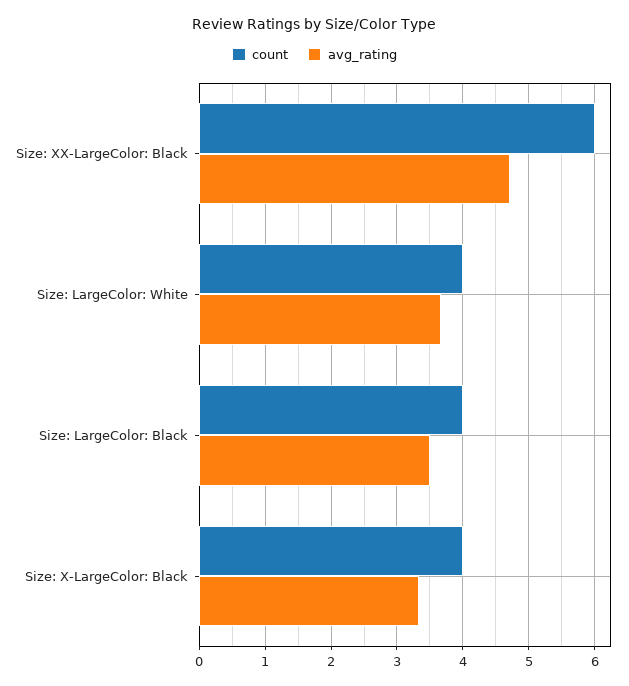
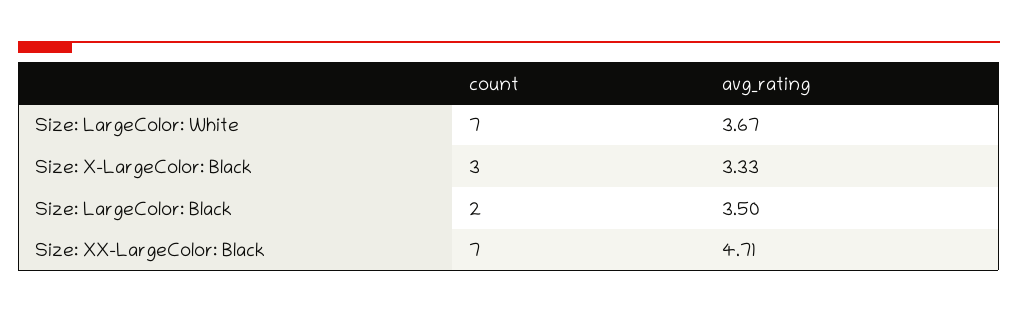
count, Size: XX-LargeColor: Black: 6 -> 7
count, Size: LargeColor: White: 4 -> 7
count, Size: LargeColor: Black: 4 -> 2
count, Size: X-LargeColor: Black: 4 -> 3

